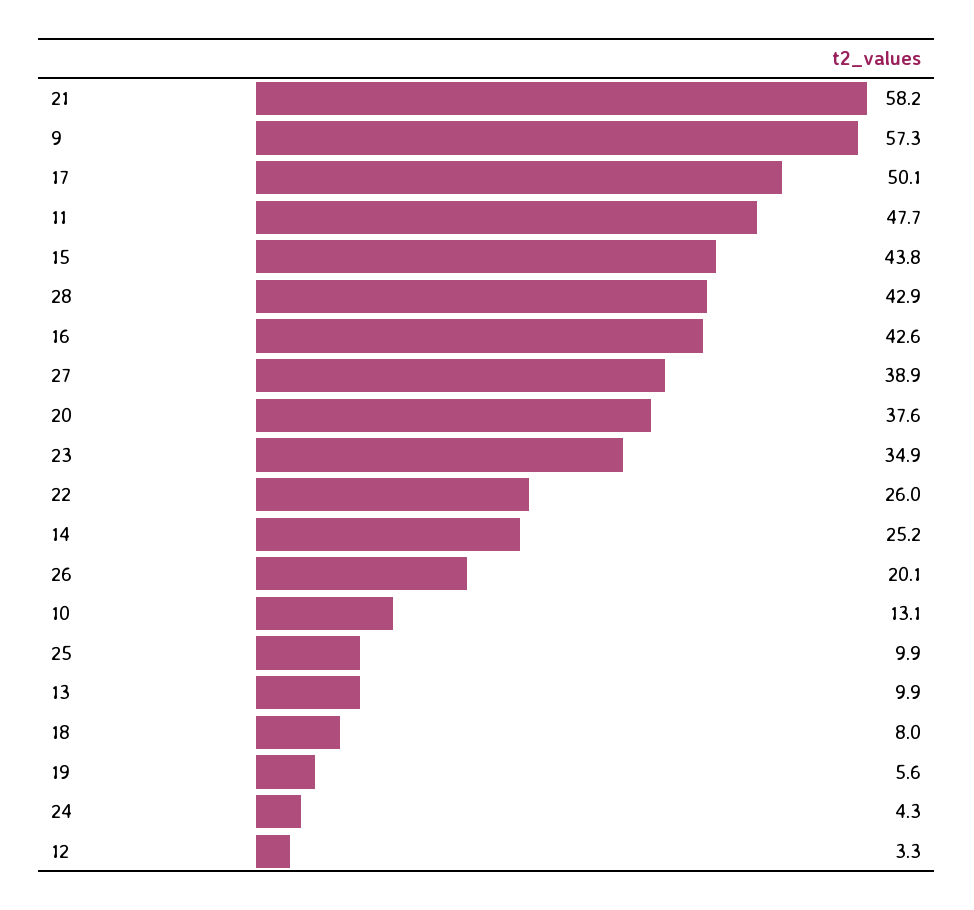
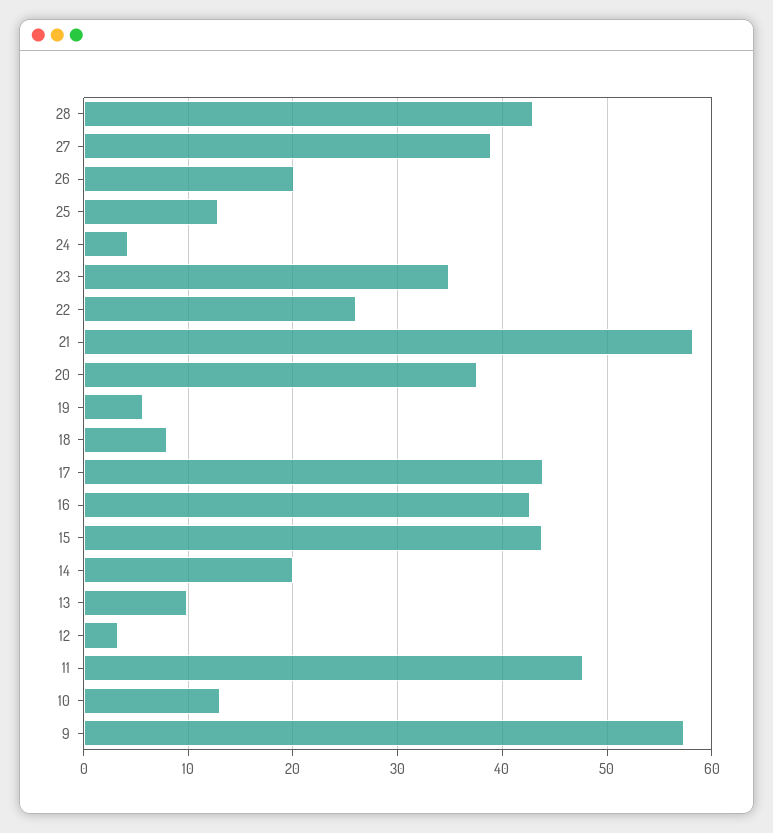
17: 50.1 -> 44
14: 25.2 -> 20
25: 9.9 -> 13

